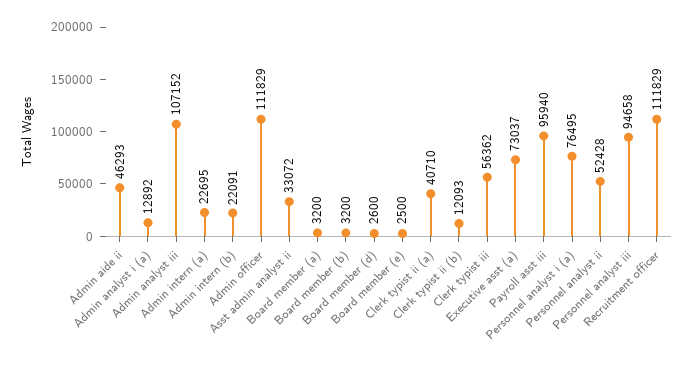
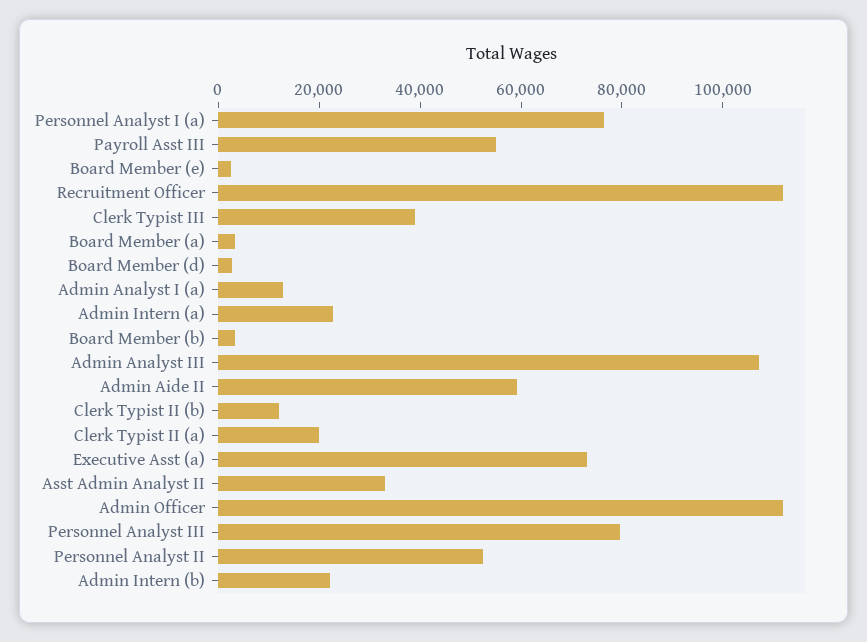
Admin aide ii: 46293 -> 60000
Clerk typist ii (a): 40710 -> 20000
Clerk typist iii: 56362 -> 40000
Payroll asst iii: 95940 -> 55000
Personnel analyst iii: 94658 -> 80000

